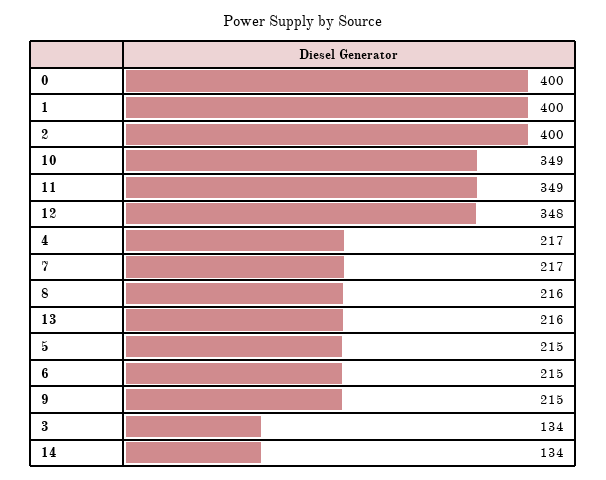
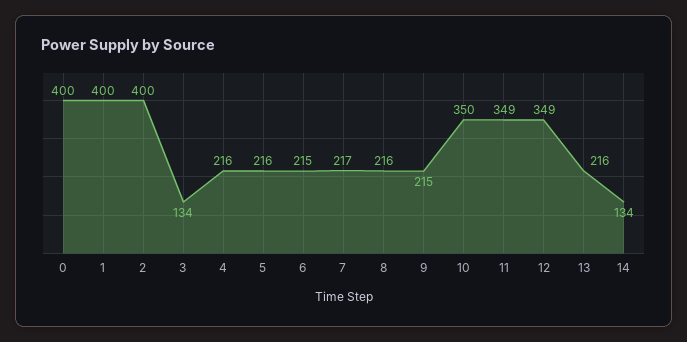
10: 349 -> 350
12: 348 -> 349
4: 217 -> 216
5: 215 -> 216

